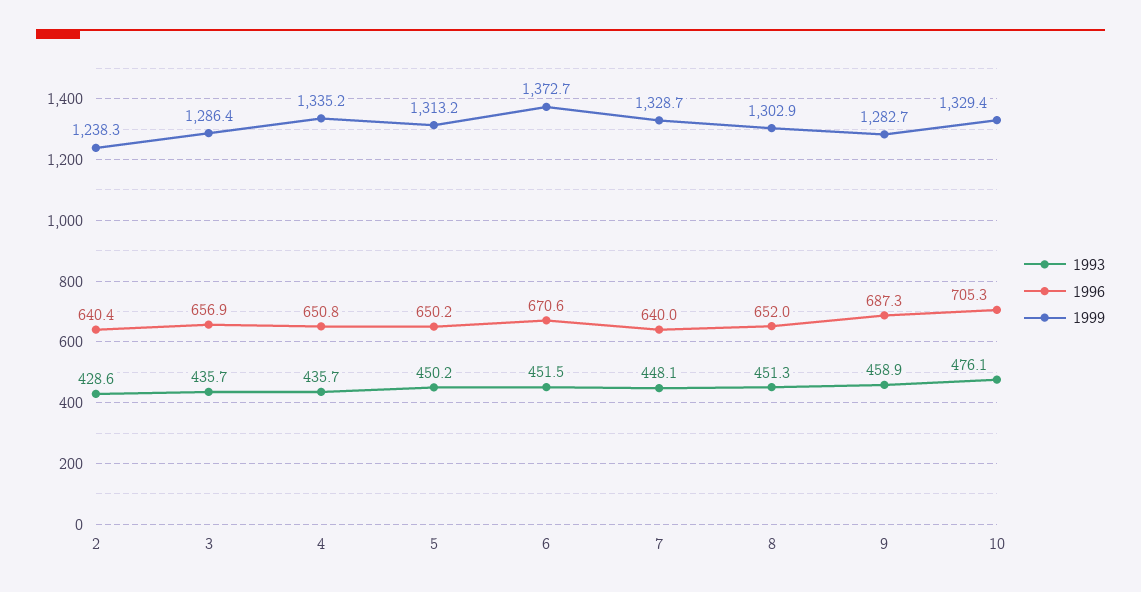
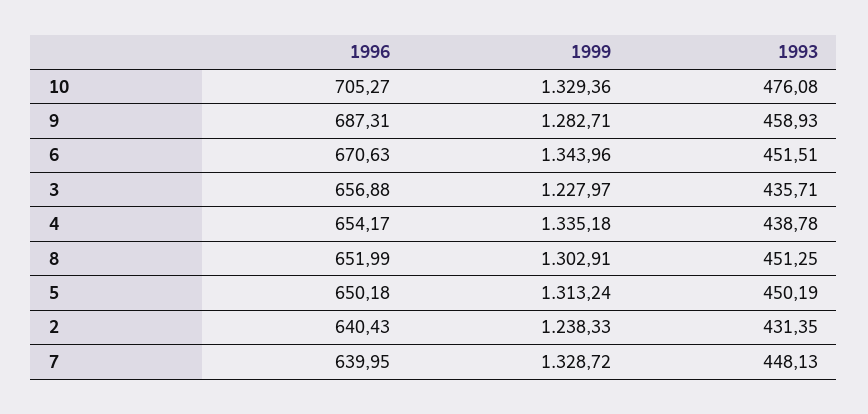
1993, 2: 428.6 -> 431.35
1999, 3: 1286.4 -> 1227.97
1993, 4: 435.7 -> 438.78
1996, 4: 650.8 -> 654.17
1999, 6: 1372.7 -> 1343.96

